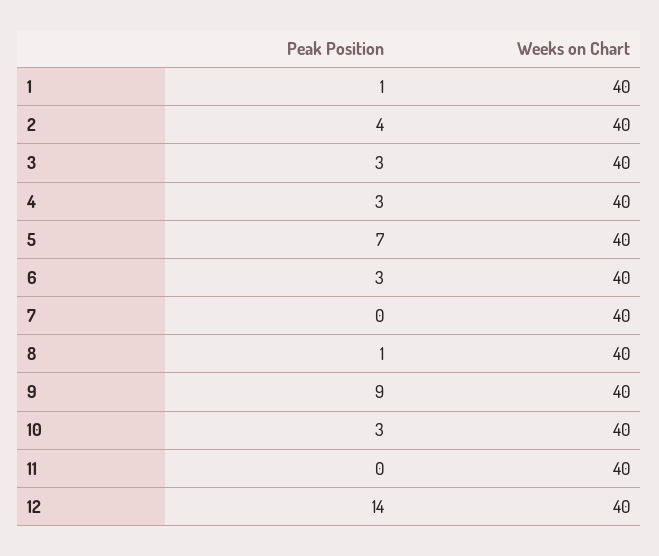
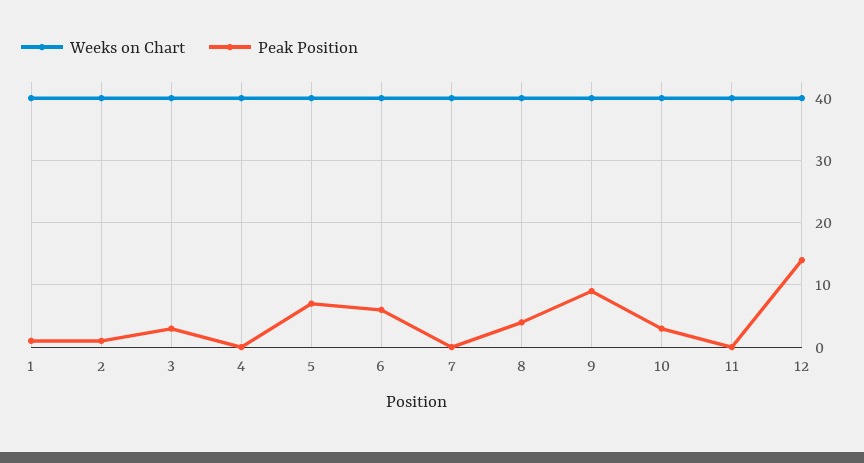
Peak Position, 2: 4 -> 1
Peak Position, 4: 3 -> 0
Peak Position, 6: 3 -> 6
Peak Position, 8: 1 -> 4

